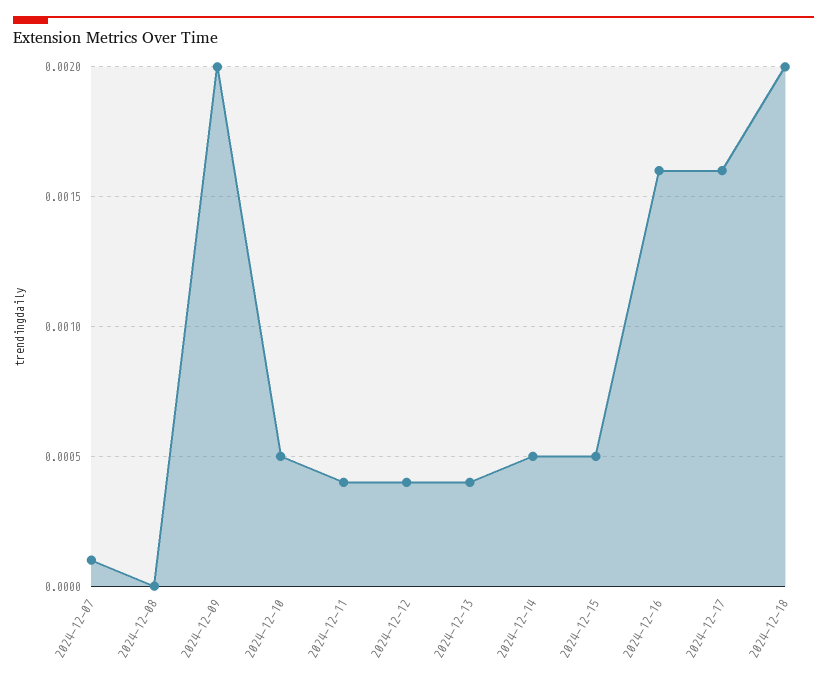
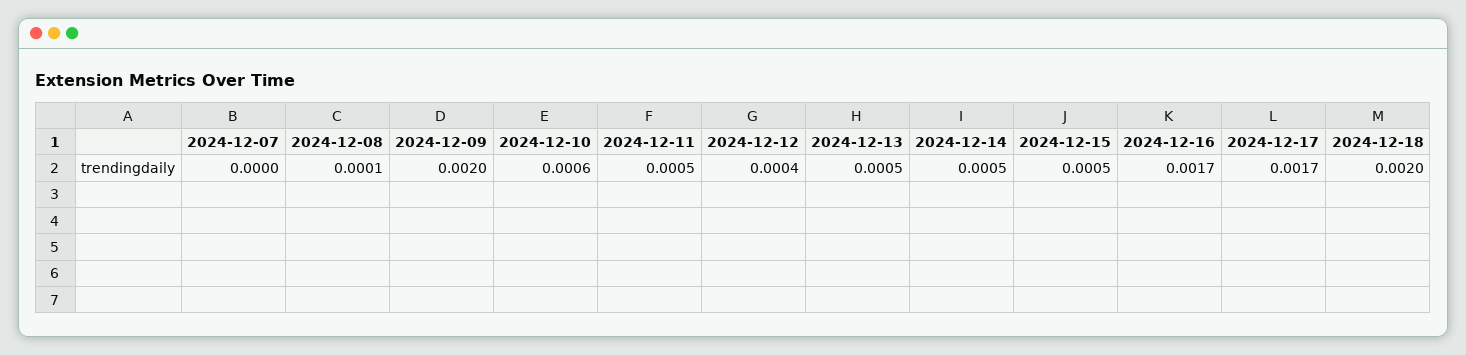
2024-12-07: 0.0001 -> 0
2024-12-08: 0 -> 0.0001
2024-12-10: 0.0005 -> 0.0006
2024-12-11: 0.0004 -> 0.0005
2024-12-13: 0.0004 -> 0.0005
2024-12-16: 0.0016 -> 0.0017
2024-12-17: 0.0016 -> 0.0017

